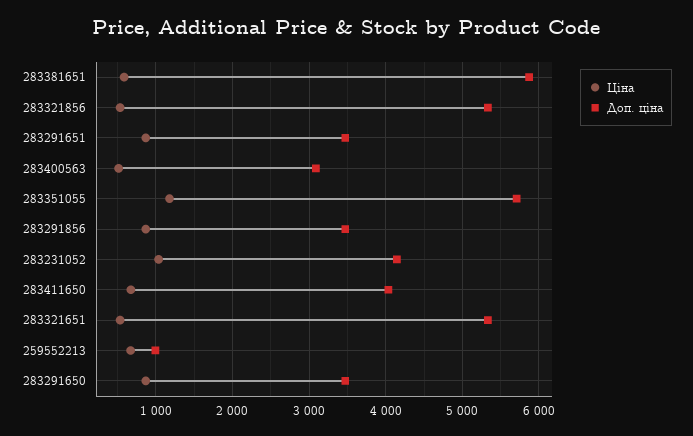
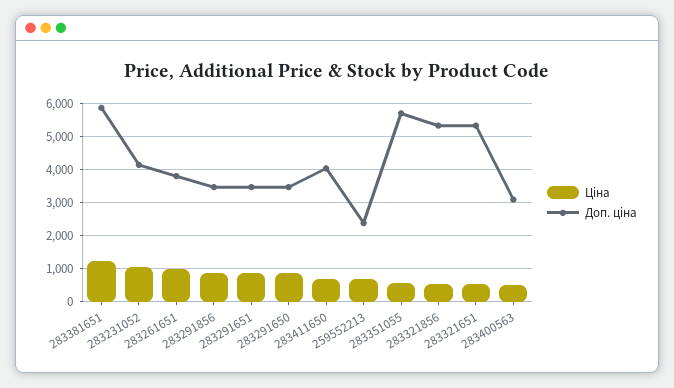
Ціна, 283381651: 600 -> 1200
Ціна, 283351055: 1200 -> 600
Доп. ціна, 259552213: 1000 -> 2400
Ціна, 283261651: none -> 1000
Доп. ціна, 283261651: none -> 3800

